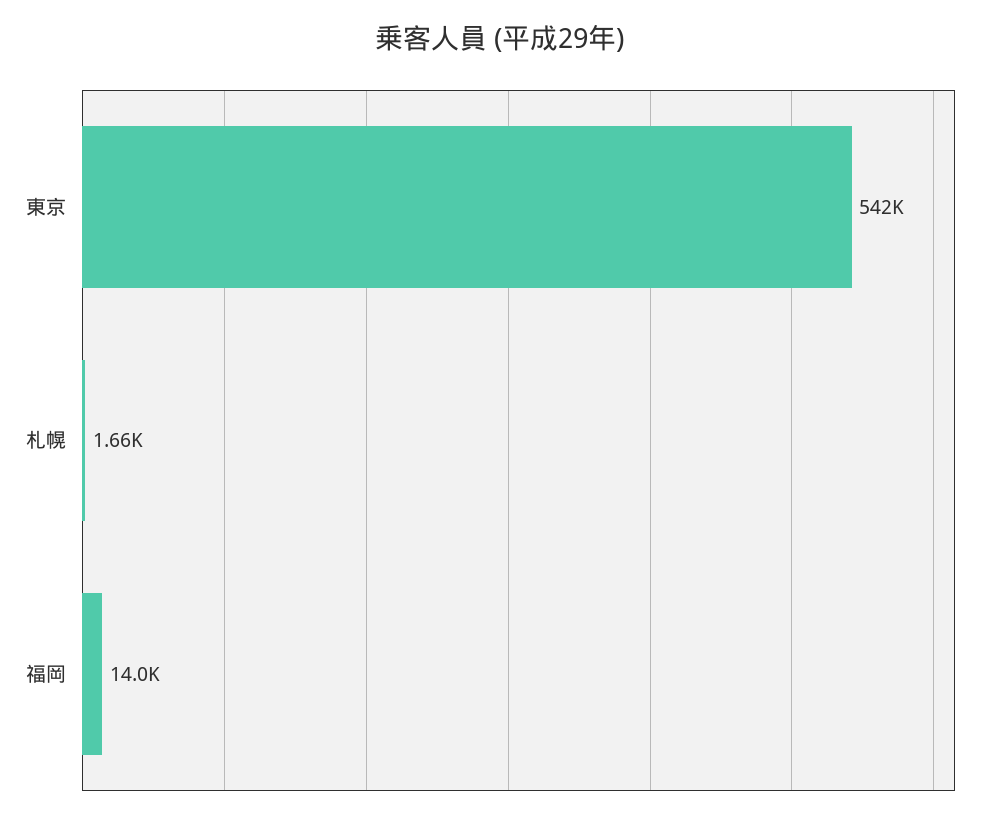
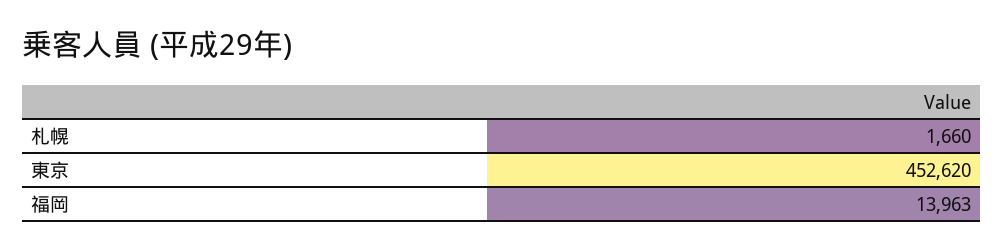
東京: 542000 -> 452620

